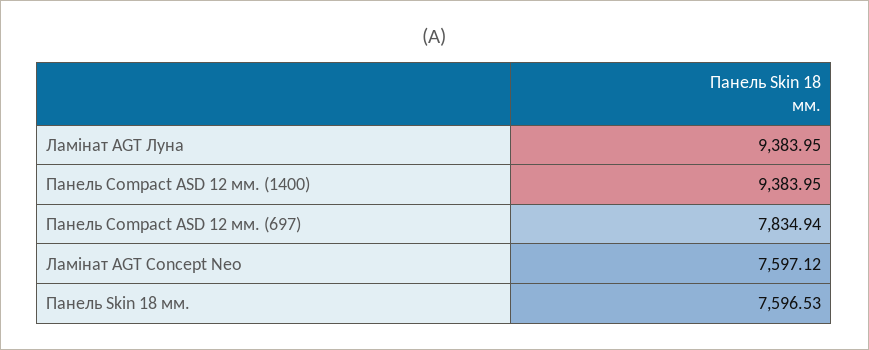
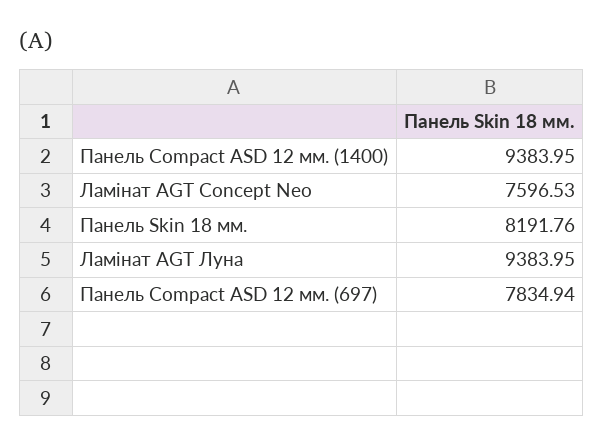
Ламінат AGT Concept Neo: 7597.12 -> 7596.53
Панель Skin 18 мм.: 7596.53 -> 8191.76

